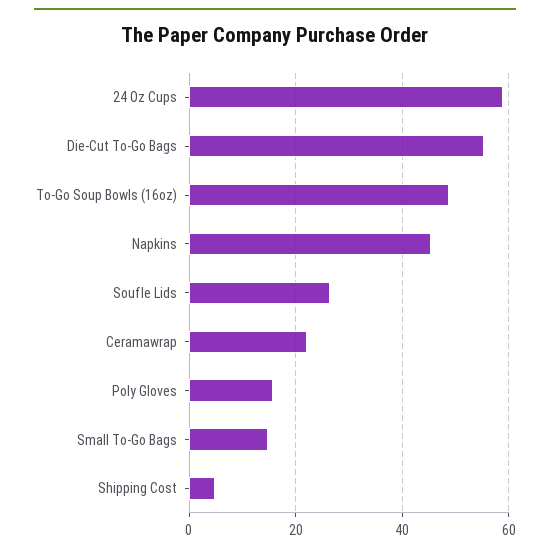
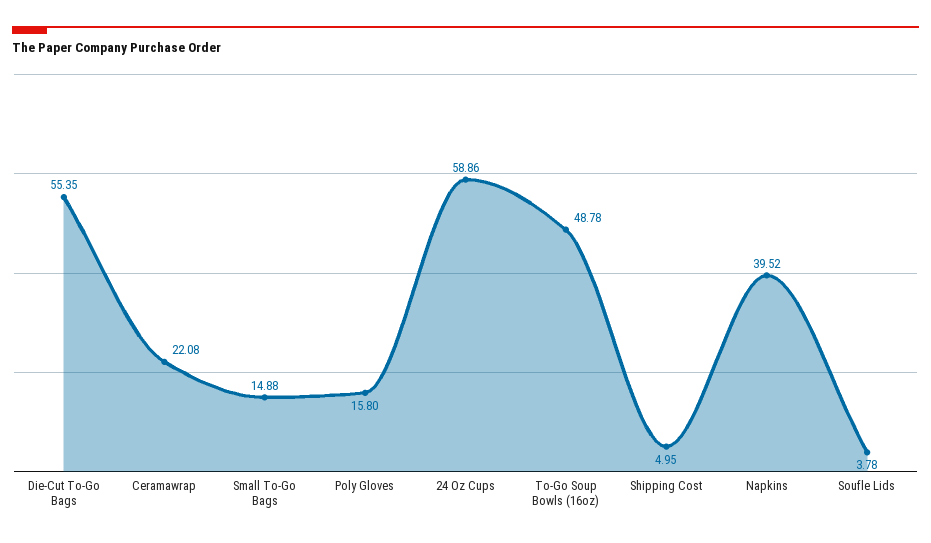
Napkins: 46 -> 39.52
Soufle Lids: 26 -> 3.78

